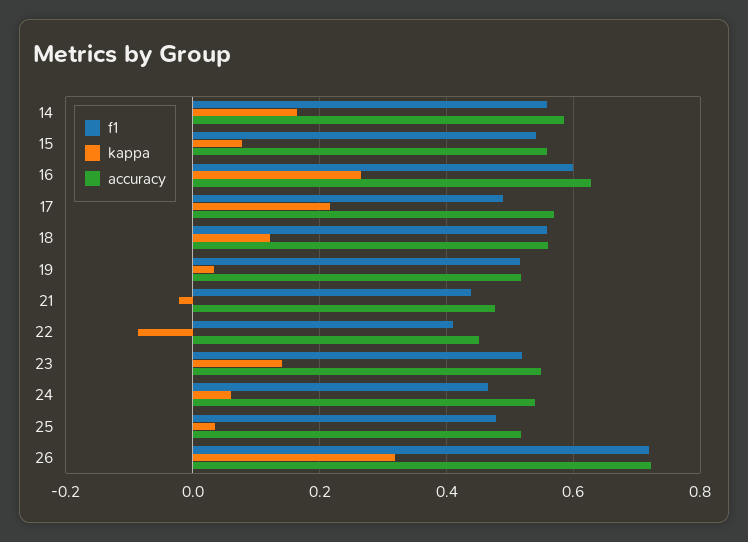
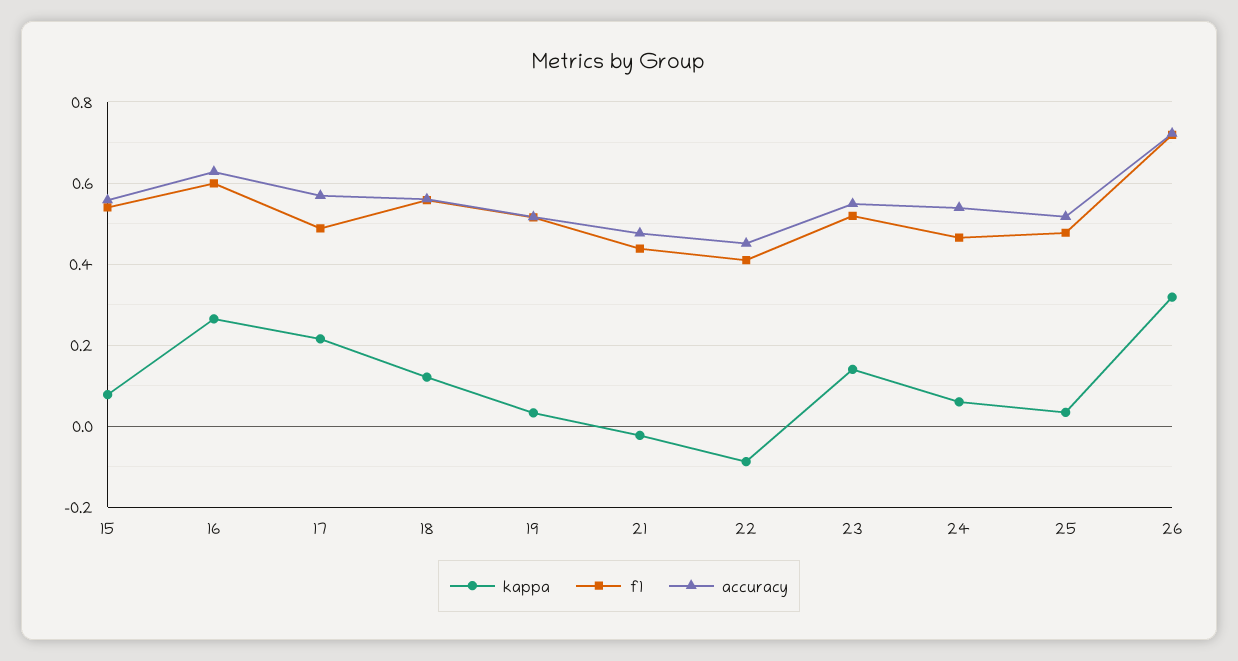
f1, 14: 0.56 -> none
kappa, 14: 0.16 -> none
accuracy, 14: 0.58 -> none

